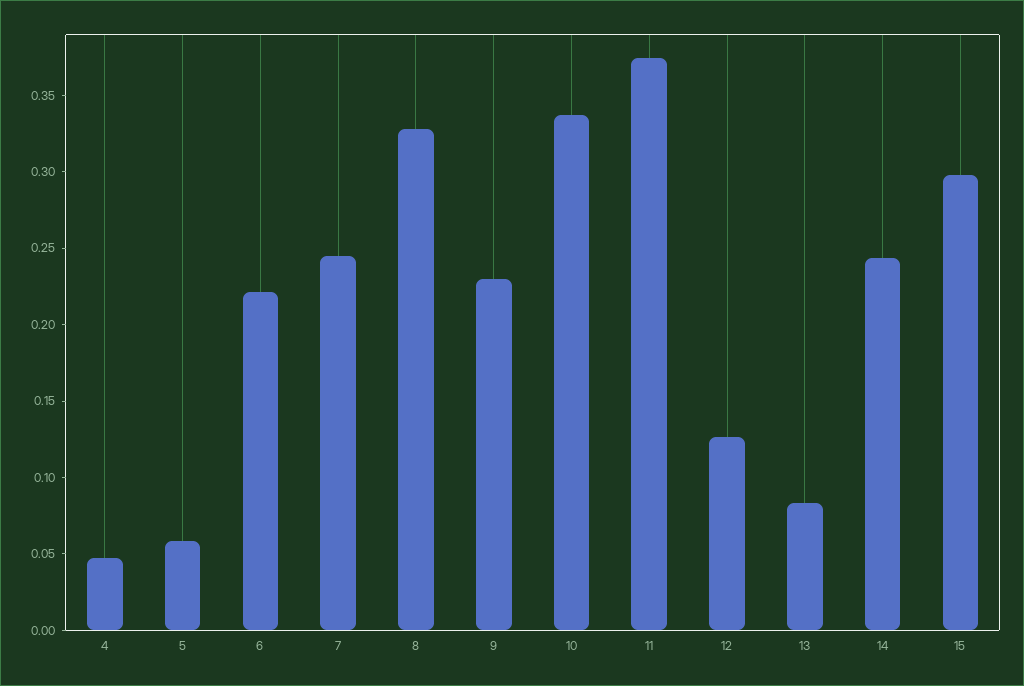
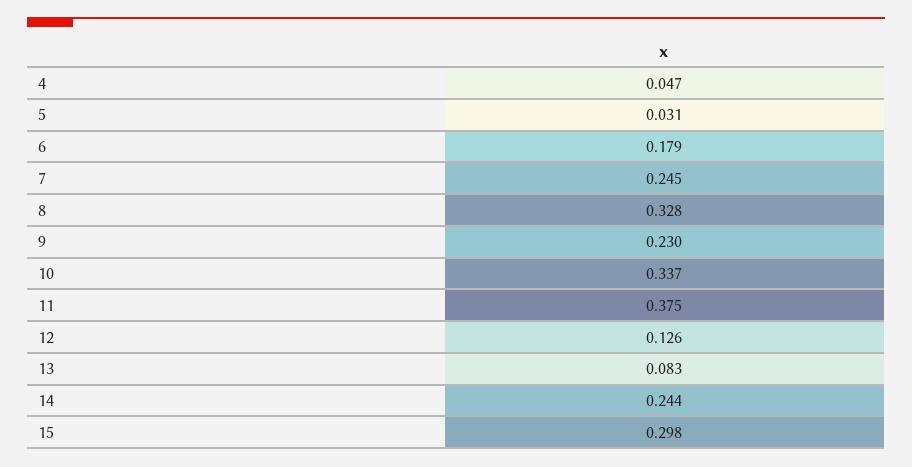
5: 0.06 -> 0.031
6: 0.22 -> 0.179

